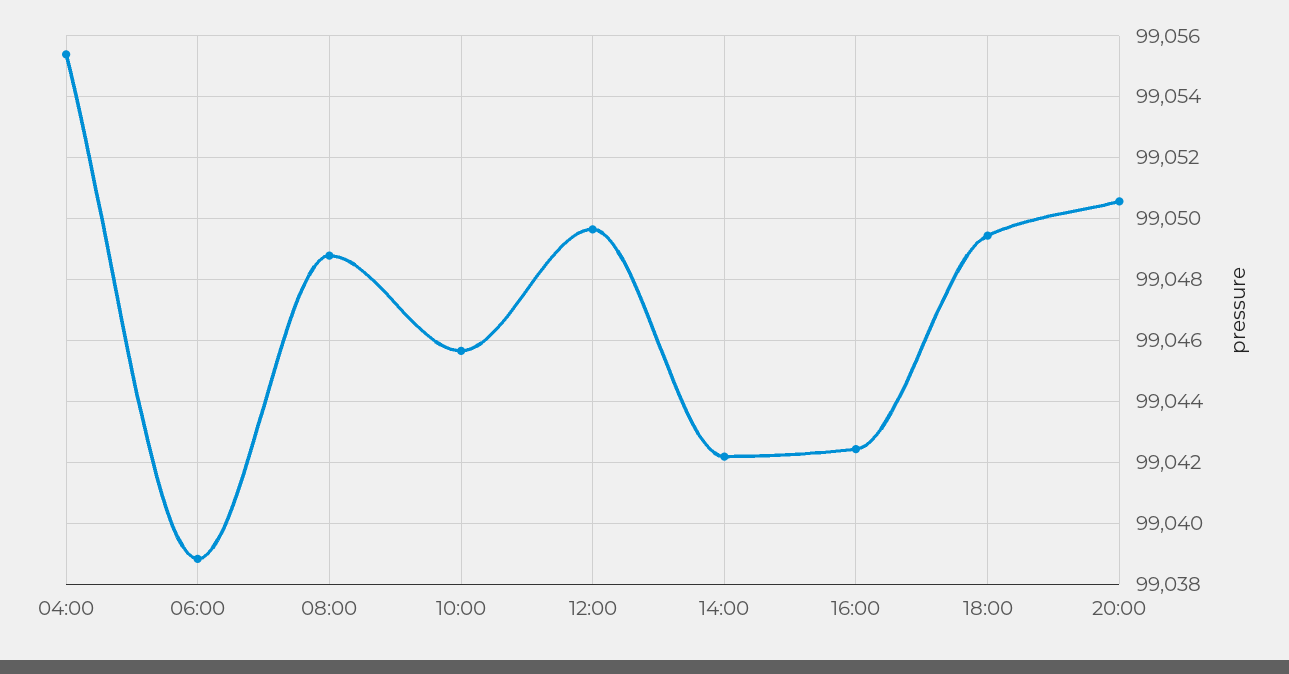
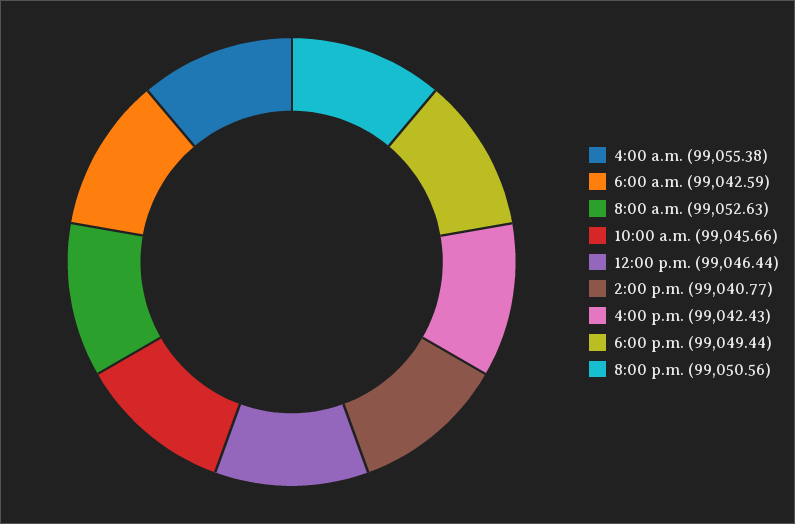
06:00: 99038.8 -> 99042.59
08:00: 99048.8 -> 99052.63
12:00: 99049.6 -> 99046.44
14:00: 99042.2 -> 99040.77

